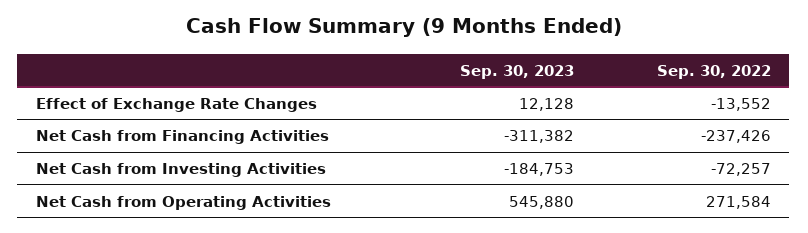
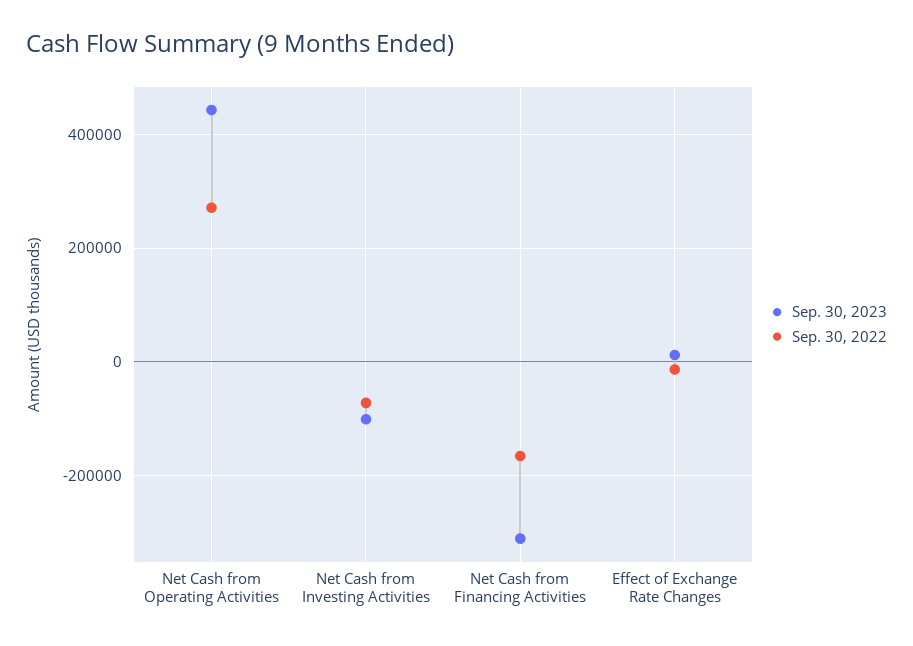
Sep. 30, 2022, Net Cash from Financing Activities: -237426 -> -160000
Sep. 30, 2023, Net Cash from Investing Activities: -184753 -> -100000
Sep. 30, 2023, Net Cash from Operating Activities: 545880 -> 440000

